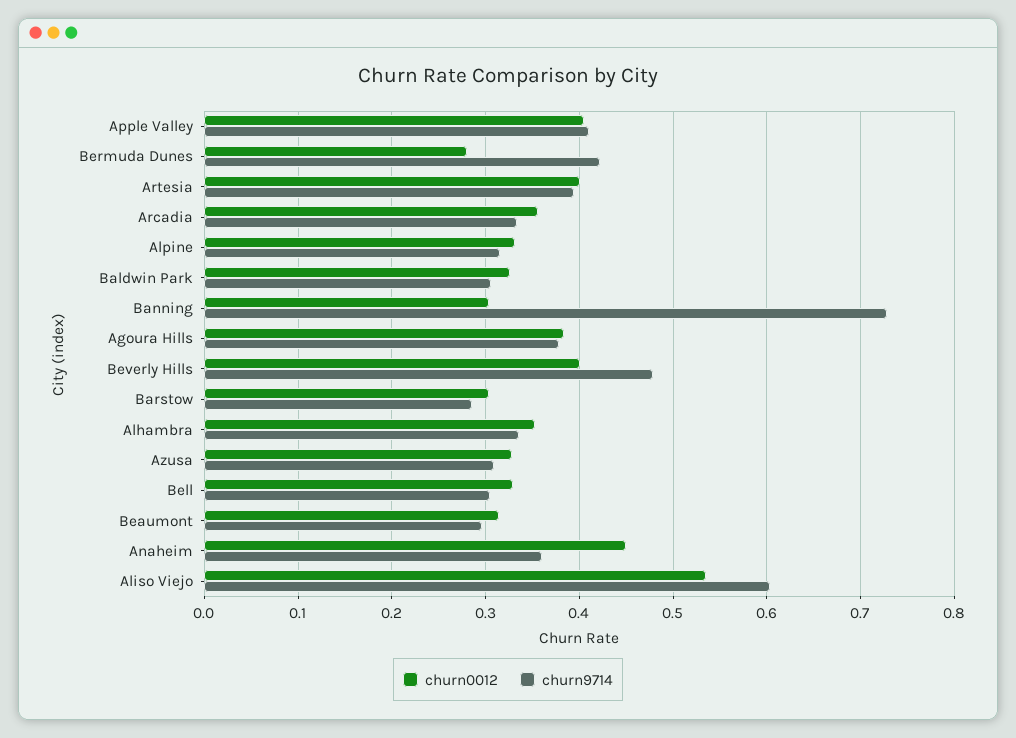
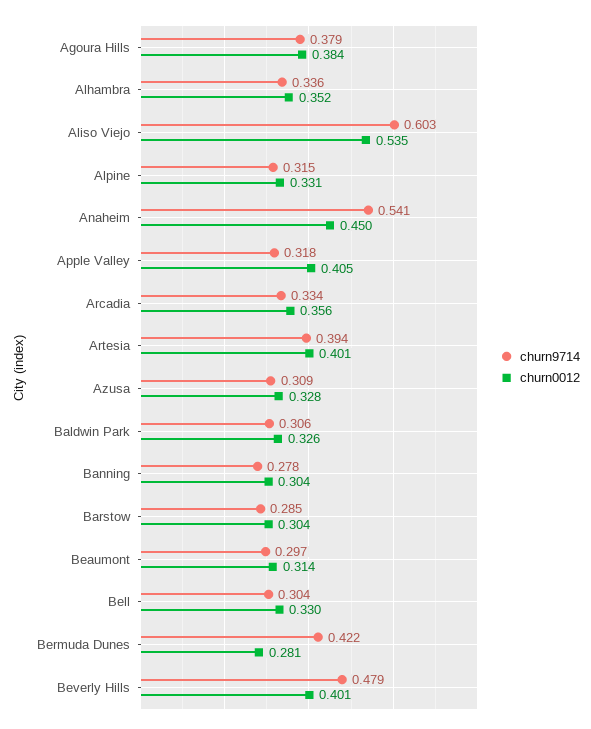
churn9714, Apple Valley: 0.41 -> 0.318
churn9714, Banning: 0.73 -> 0.278
churn9714, Anaheim: 0.36 -> 0.541

